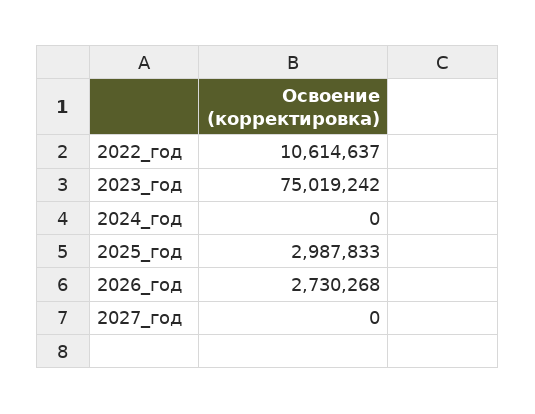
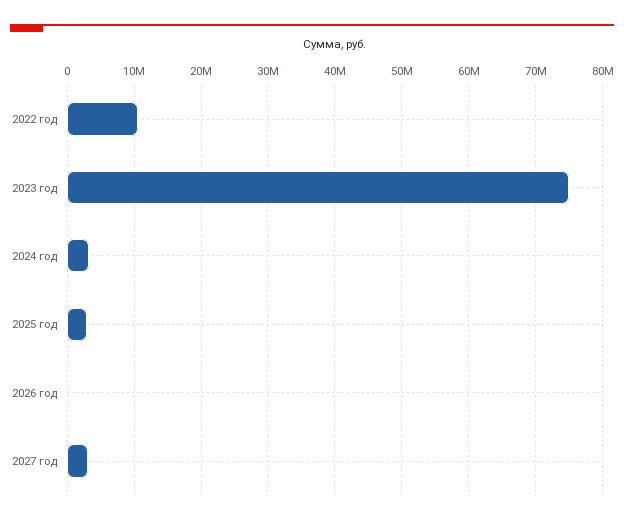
2024_год: 0 -> 3000000
2026_год: 2730268 -> 0
2027_год: 0 -> 3000000

